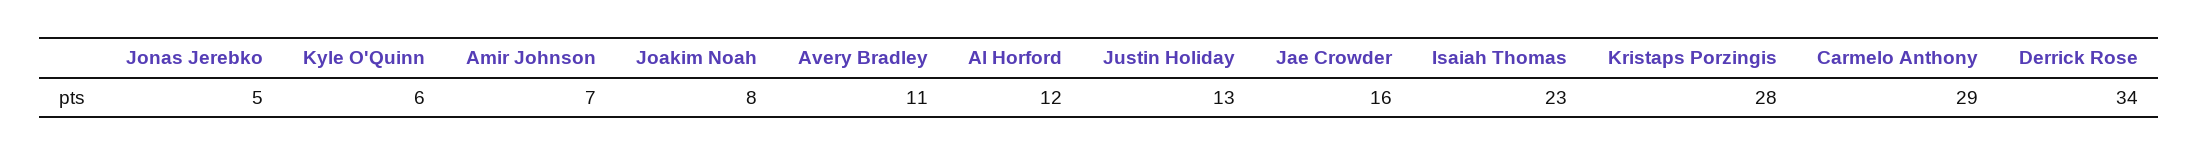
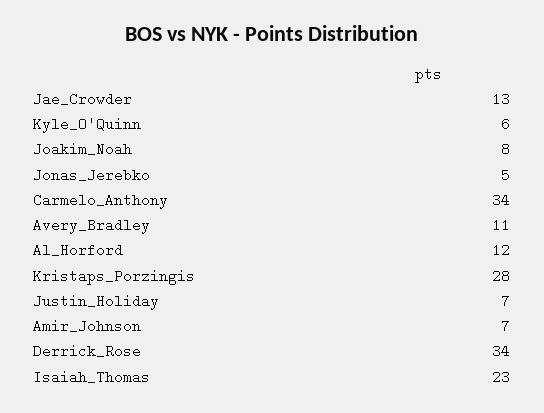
Justin Holiday: 13 -> 7
Jae Crowder: 16 -> 13
Carmelo Anthony: 29 -> 34

